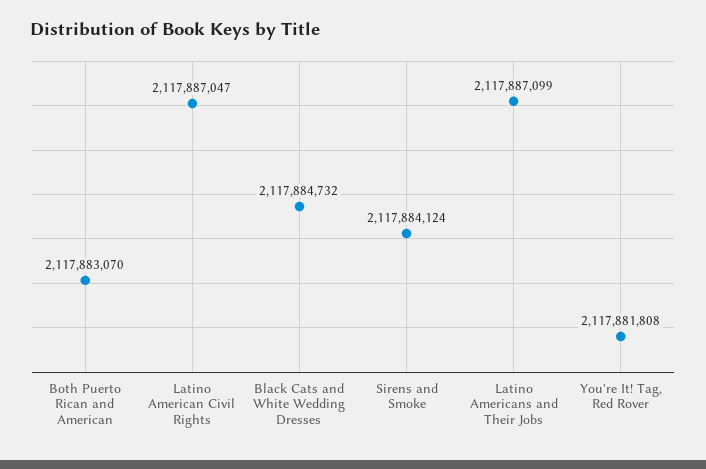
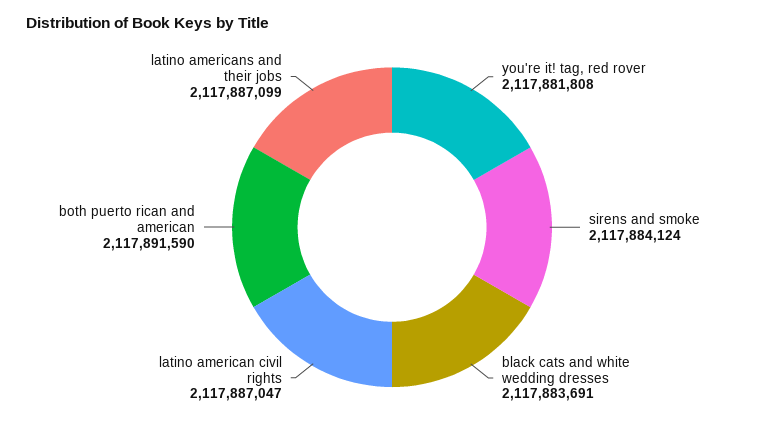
Both Puerto Rican and American: 2117883070 -> 2117891590
Black Cats and White Wedding Dresses: 2117884732 -> 2117883691

